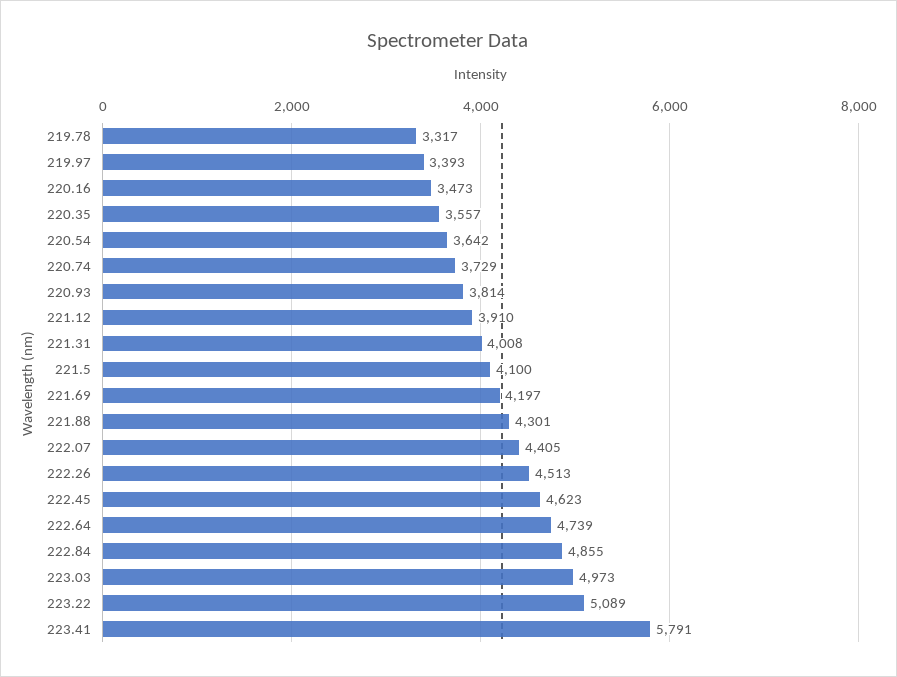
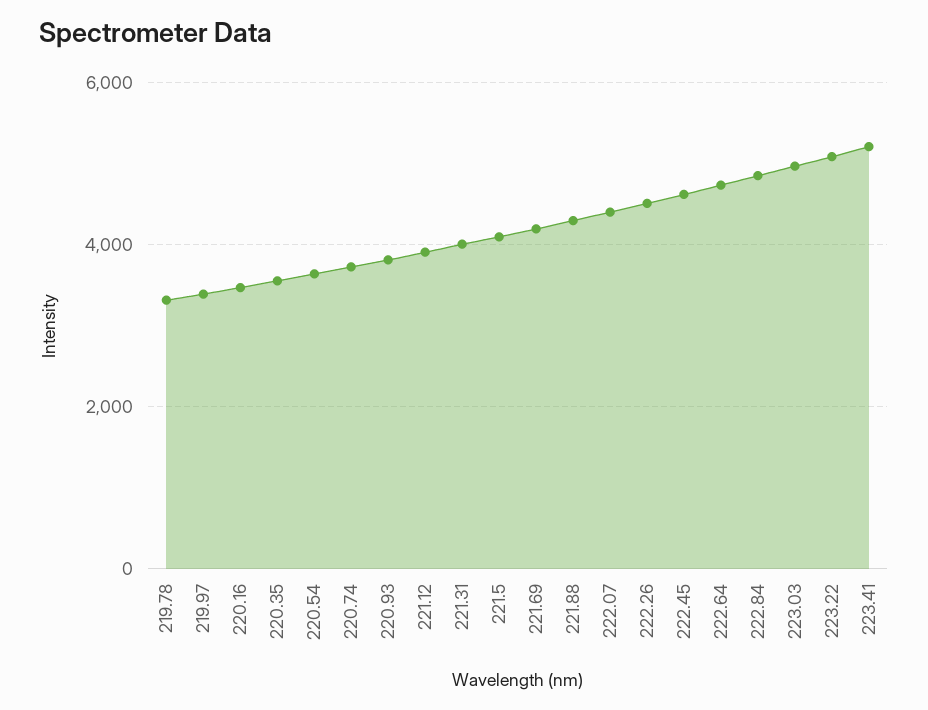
223.41: 5791 -> 5200

